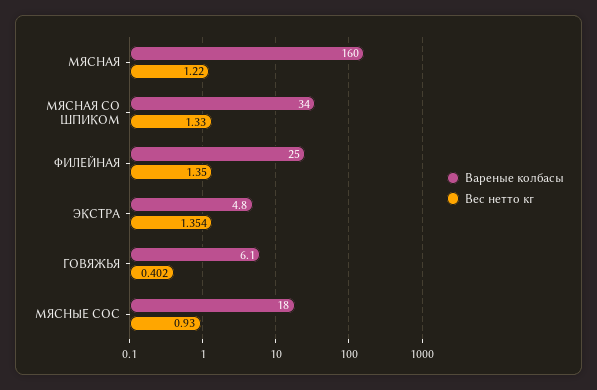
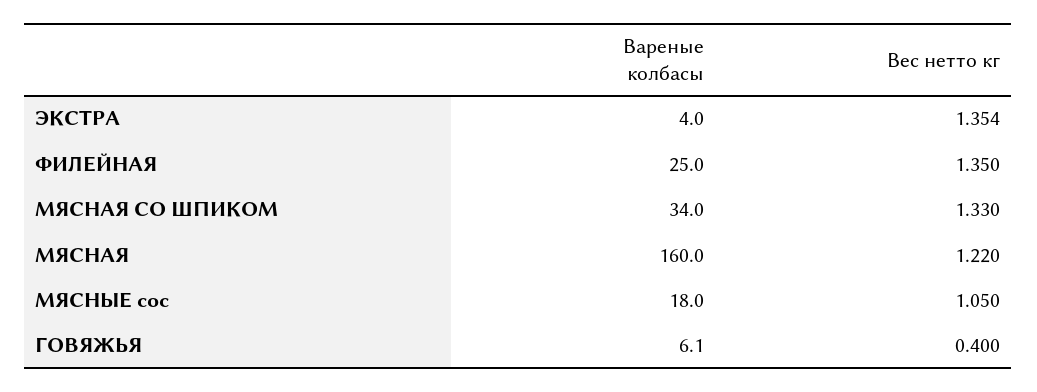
Вареные колбасы, ЭКСТРА: 4.8 -> 4
Вес нетто кг, ГОВЯЖЬЯ: 0.402 -> 0.4
Вес нетто кг, МЯСНЫЕ СОС: 0.93 -> 1.05

